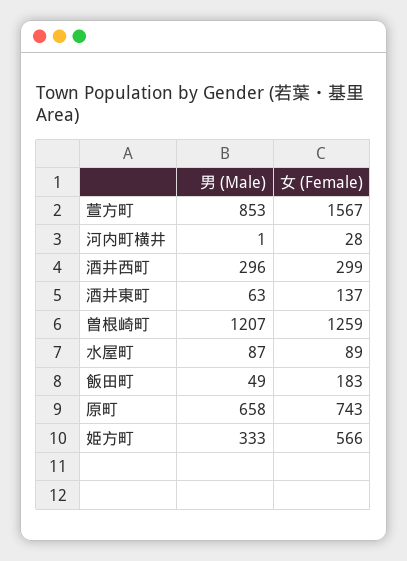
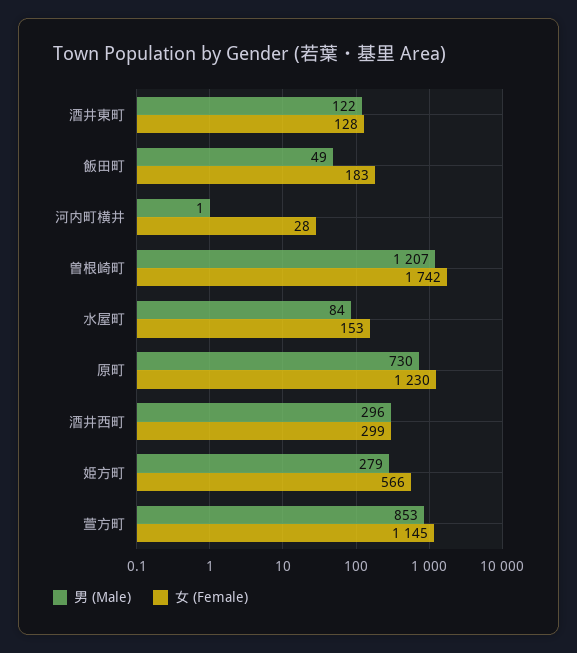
女 (Female), 萱方町: 1567 -> 1145
男 (Male), 酒井東町: 63 -> 122
女 (Female), 酒井東町: 137 -> 128
女 (Female), 曽根崎町: 1259 -> 1742
男 (Male), 水屋町: 87 -> 84
女 (Female), 水屋町: 89 -> 153
男 (Male), 原町: 658 -> 730
女 (Female), 原町: 743 -> 1230
男 (Male), 姫方町: 333 -> 279

